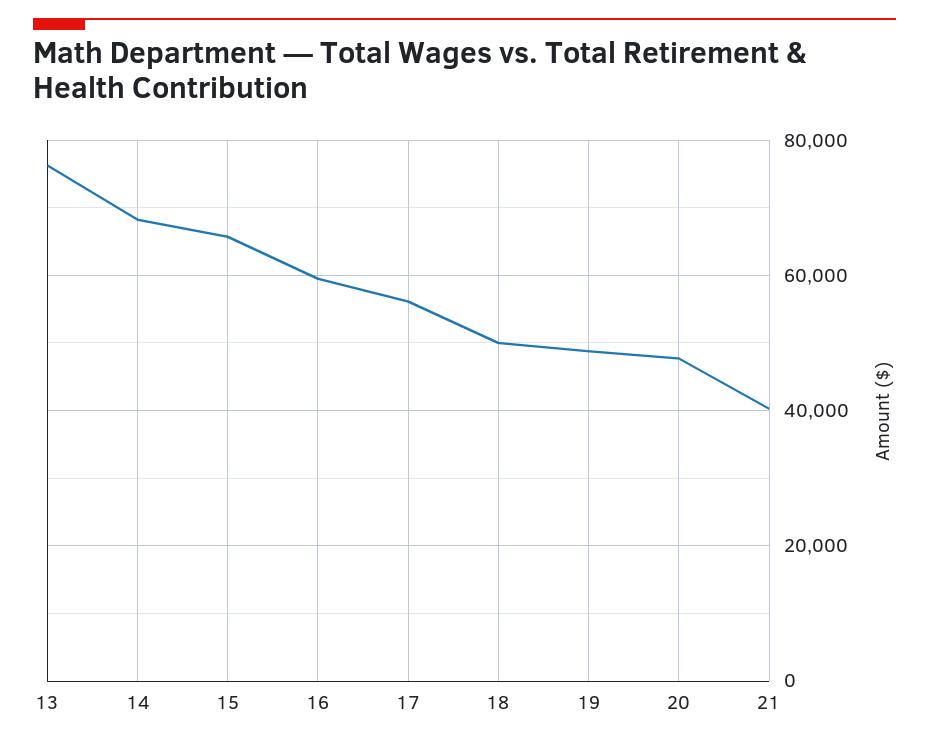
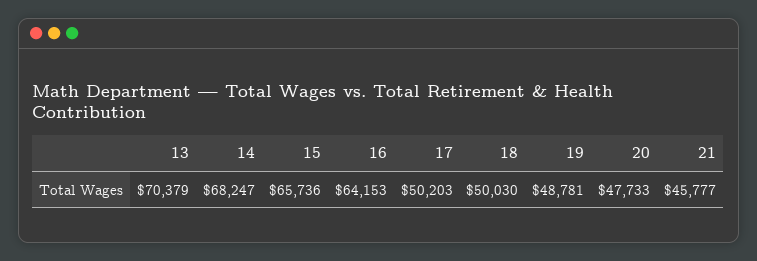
13: 76000 -> 70379
16: 60000 -> 64153
17: 56000 -> 50203
21: 40000 -> 45777

